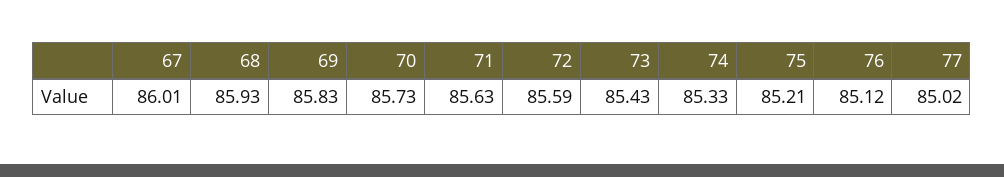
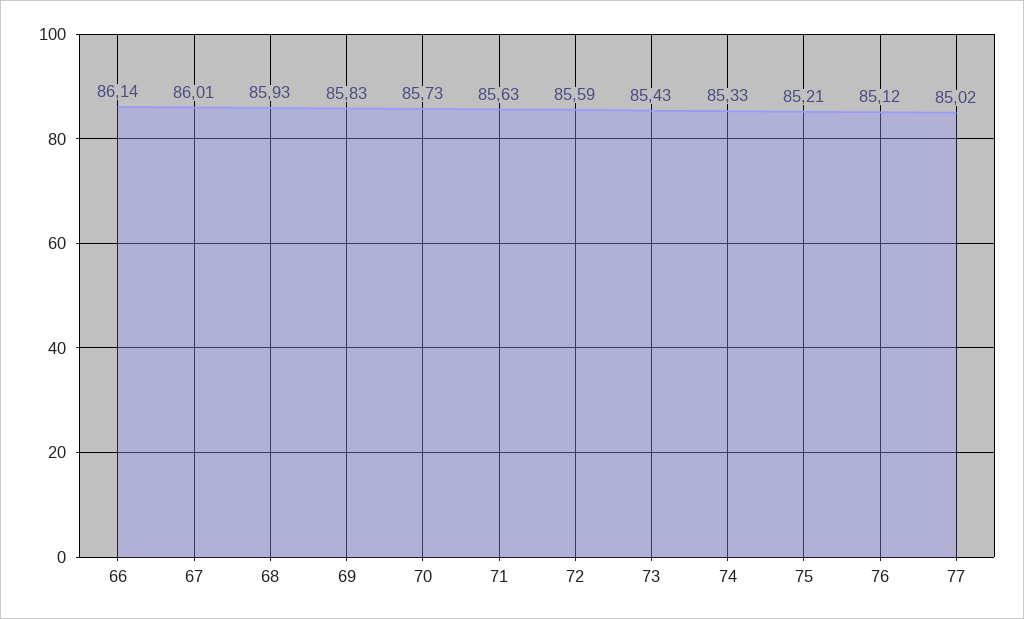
66: none -> 86.14

